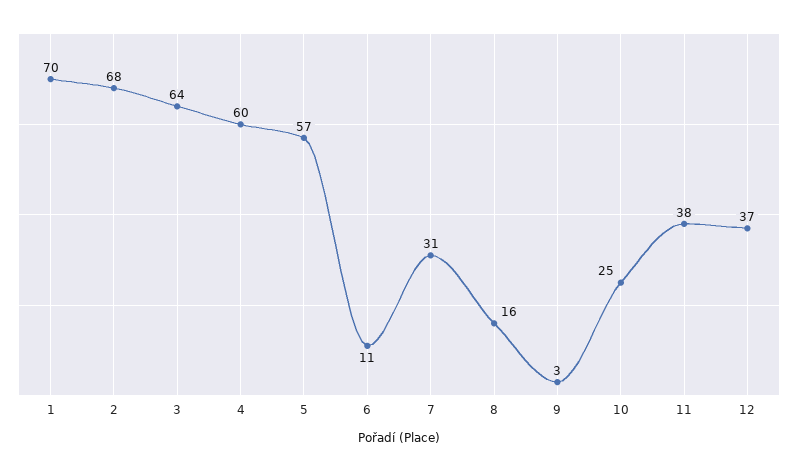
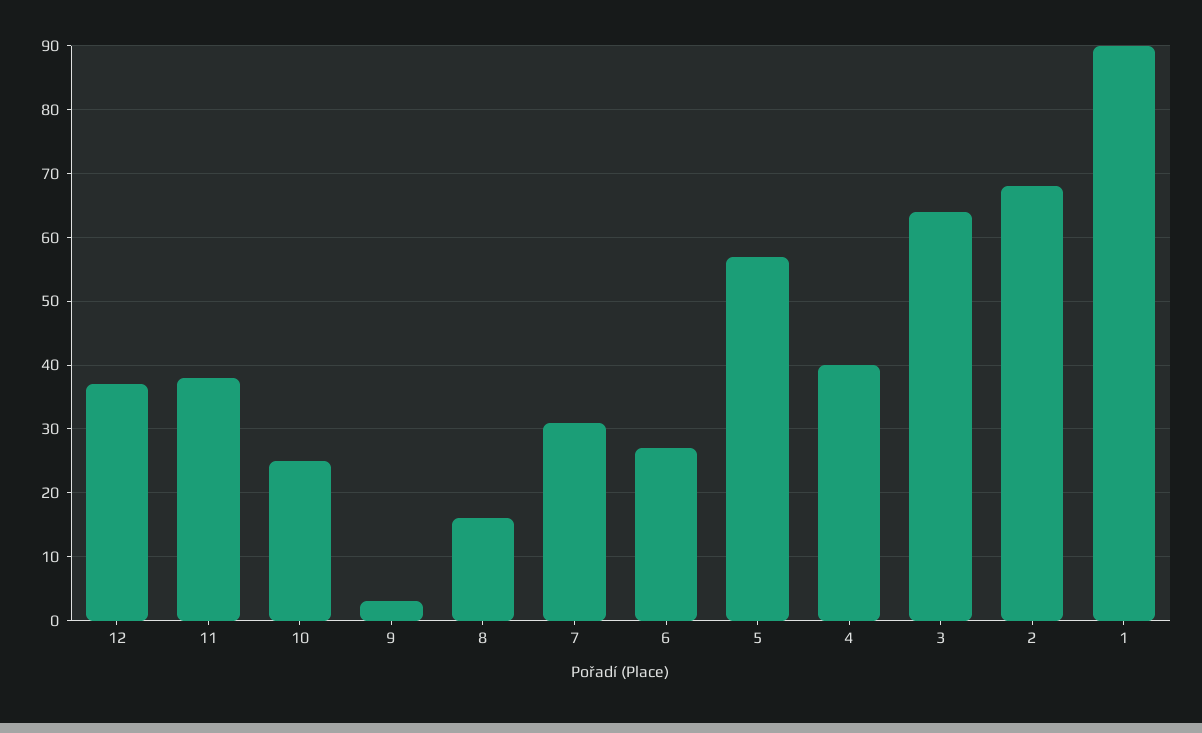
1: 70 -> 90
4: 60 -> 40
6: 11 -> 27

